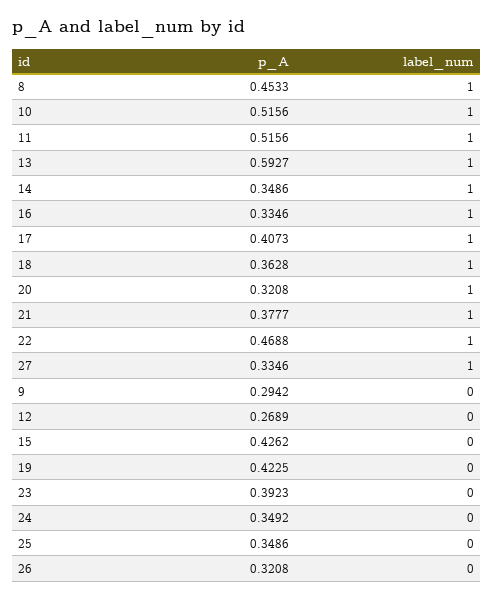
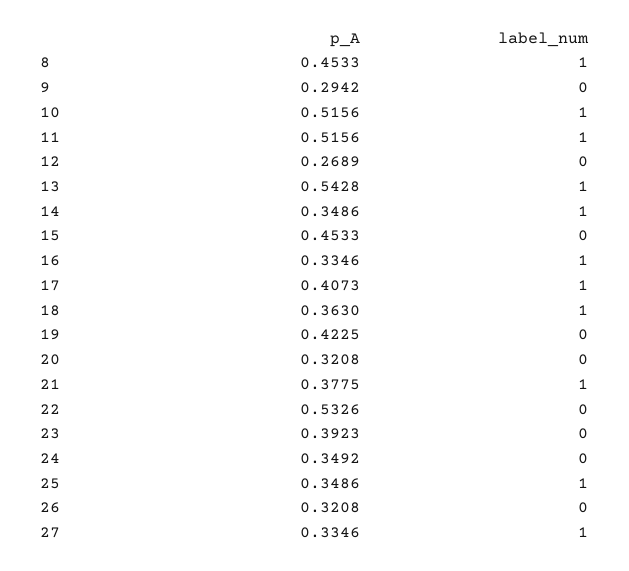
p_A, 13: 0.5927 -> 0.5428
p_A, 18: 0.3628 -> 0.363
label_num, 20: 1 -> 0
p_A, 21: 0.3777 -> 0.3775
p_A, 22: 0.4688 -> 0.5326
label_num, 22: 1 -> 0
p_A, 15: 0.4262 -> 0.4533
label_num, 25: 0 -> 1

